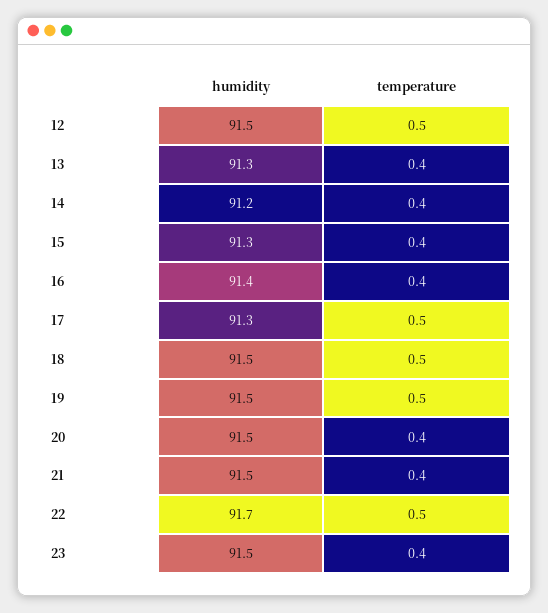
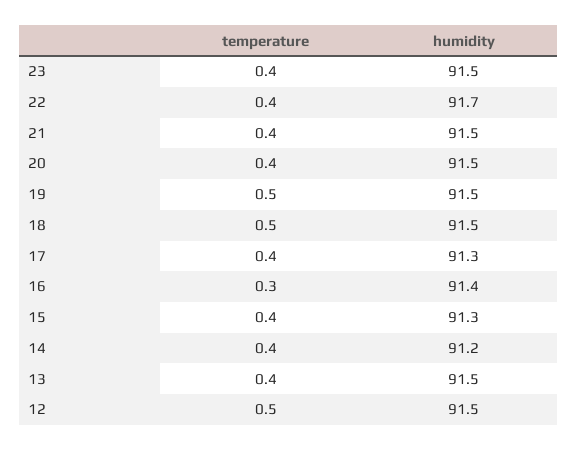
humidity, 13: 91.3 -> 91.5
temperature, 16: 0.4 -> 0.3
temperature, 17: 0.5 -> 0.4
temperature, 22: 0.5 -> 0.4

